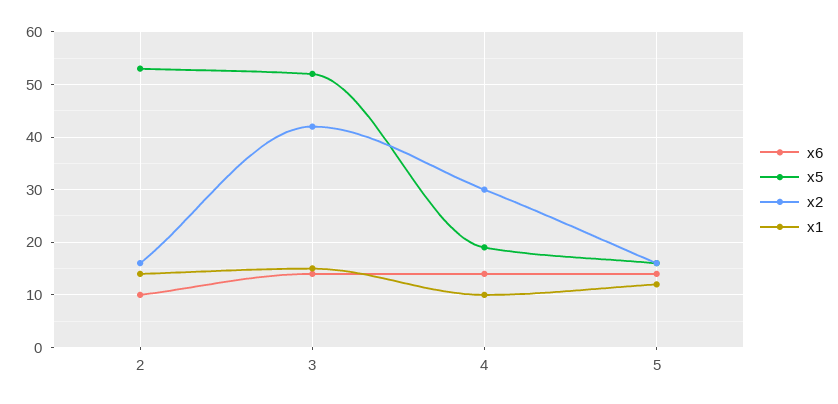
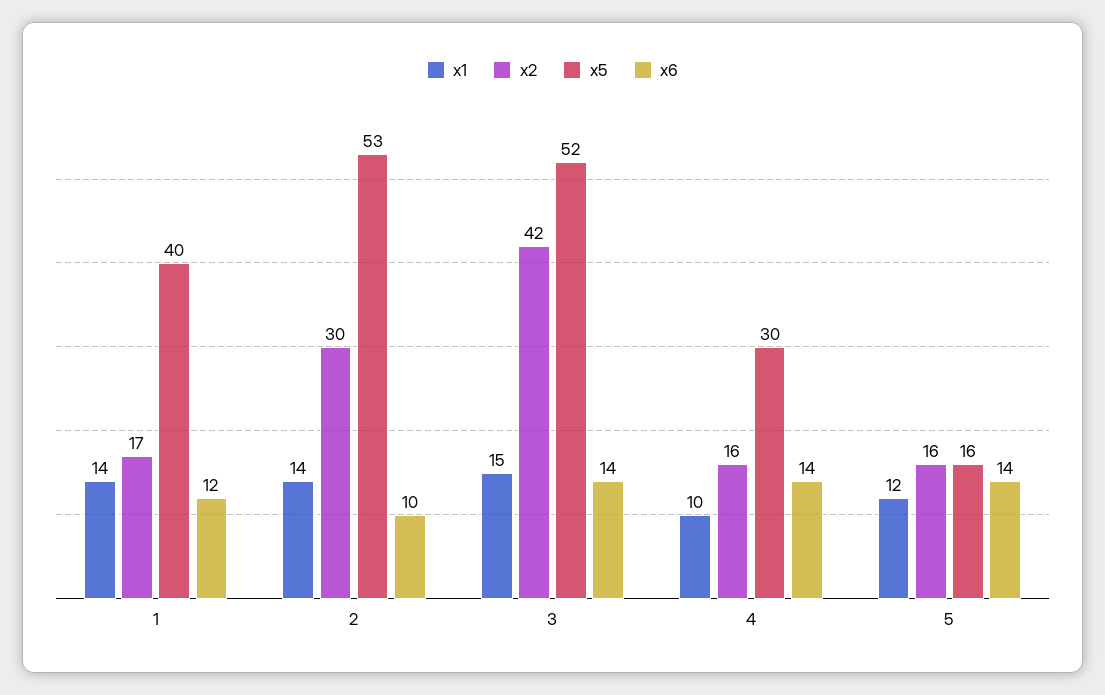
x2, 2: 15 -> 30
x5, 4: 20 -> 30
x2, 4: 30 -> 16
x1, 1: none -> 14
x2, 1: none -> 17
x5, 1: none -> 40
x6, 1: none -> 12

